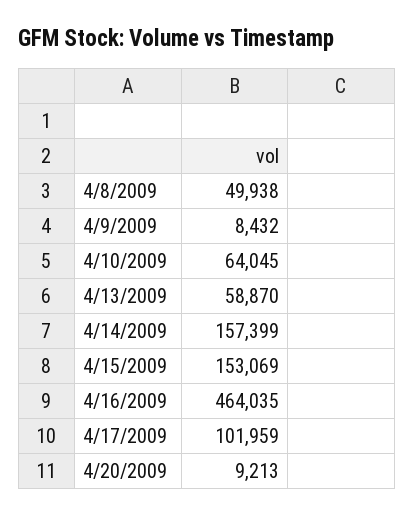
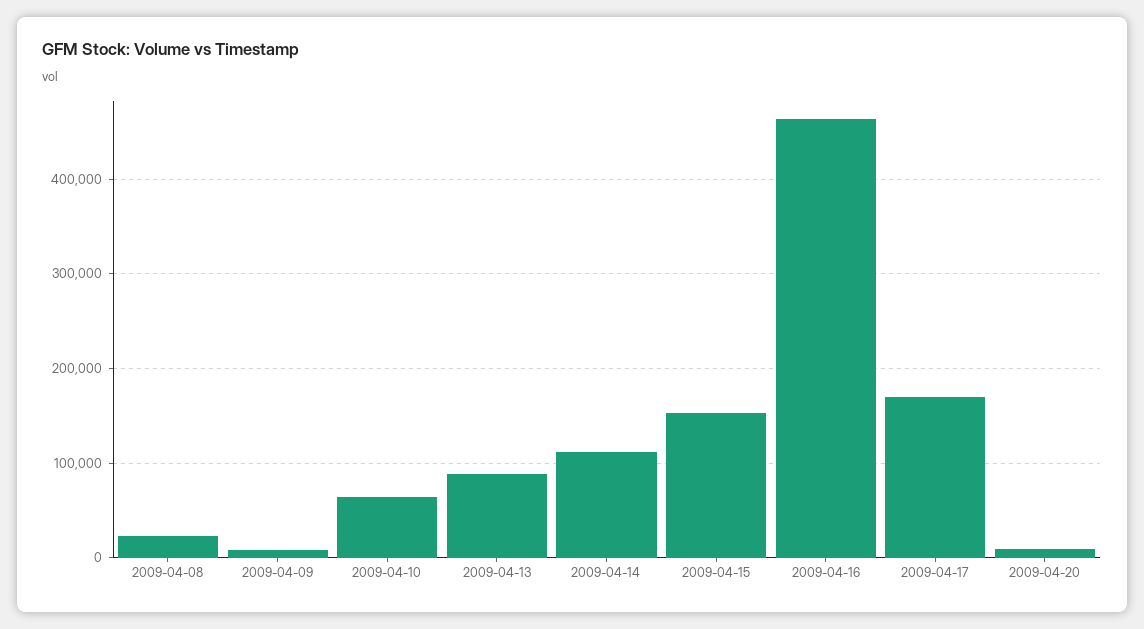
4/8/2009: 49938 -> 20000
4/13/2009: 58870 -> 90000
4/14/2009: 157399 -> 110000
4/17/2009: 101959 -> 170000

